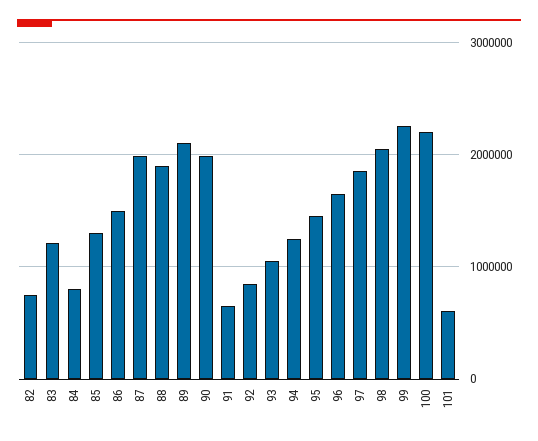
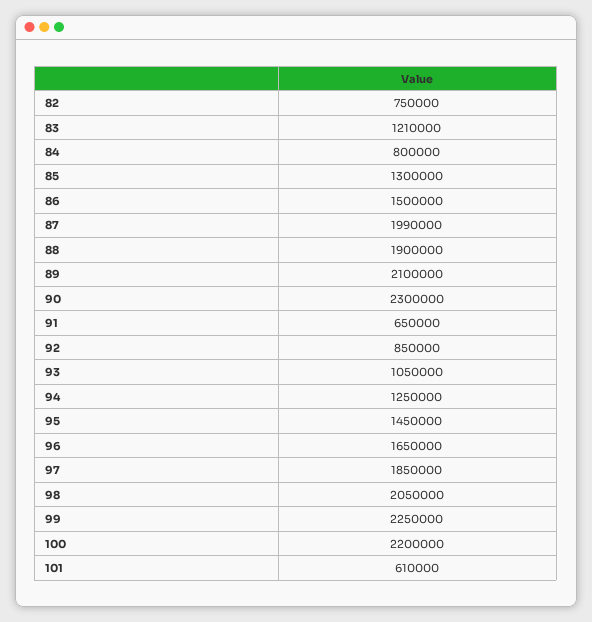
90: 2000000 -> 2300000

